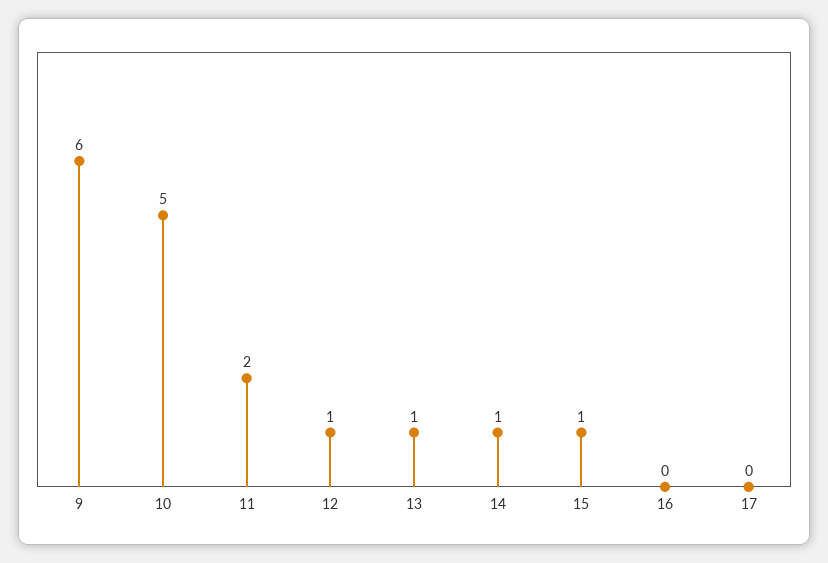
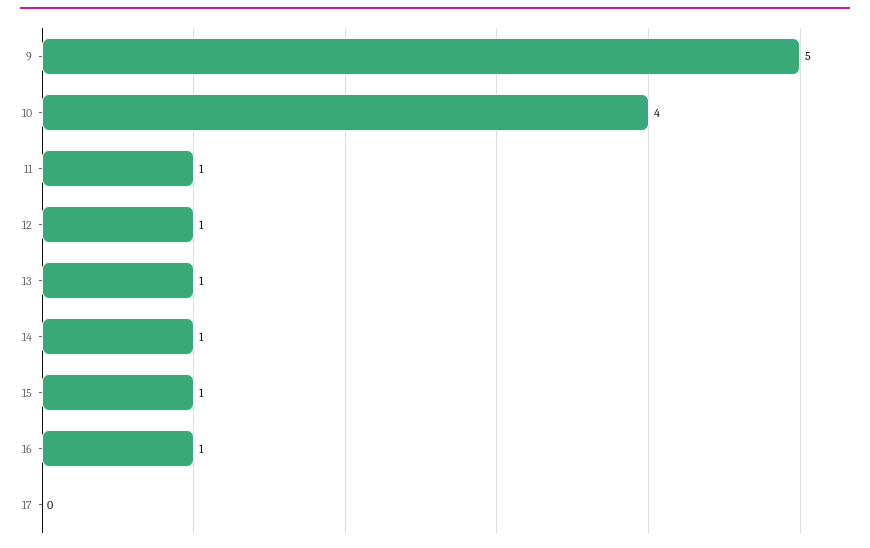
9: 6 -> 5
10: 5 -> 4
11: 2 -> 1
16: 0 -> 1

